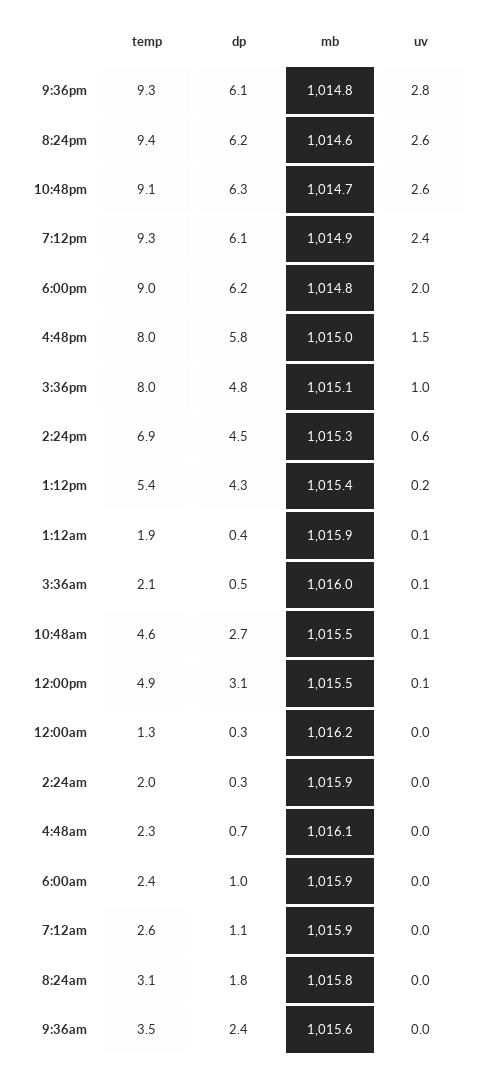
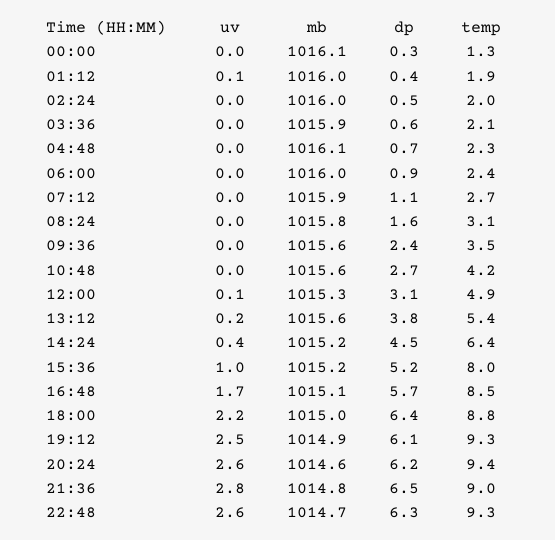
temp, 9:36pm: 9.3 -> 9
dp, 9:36pm: 6.1 -> 6.5
temp, 10:48pm: 9.1 -> 9.3
uv, 7:12pm: 2.4 -> 2.5
temp, 6:00pm: 9 -> 8.8
dp, 6:00pm: 6.2 -> 6.4
mb, 6:00pm: 1014.8 -> 1015
uv, 6:00pm: 2 -> 2.2
temp, 4:48pm: 8 -> 8.5
dp, 4:48pm: 5.8 -> 5.7
mb, 4:48pm: 1015 -> 1015.1
uv, 4:48pm: 1.5 -> 1.7
dp, 3:36pm: 4.8 -> 5.2
mb, 3:36pm: 1015.1 -> 1015.2
temp, 2:24pm: 6.9 -> 6.4
mb, 2:24pm: 1015.3 -> 1015.2
uv, 2:24pm: 0.6 -> 0.4
dp, 1:12pm: 4.3 -> 3.8
mb, 1:12pm: 1015.4 -> 1015.6
mb, 1:12am: 1015.9 -> 1016
dp, 3:36am: 0.5 -> 0.6
mb, 3:36am: 1016 -> 1015.9
uv, 3:36am: 0.1 -> 0
temp, 10:48am: 4.6 -> 4.2
mb, 10:48am: 1015.5 -> 1015.6
uv, 10:48am: 0.1 -> 0
mb, 12:00pm: 1015.5 -> 1015.3
mb, 12:00am: 1016.2 -> 1016.1
dp, 2:24am: 0.3 -> 0.5
mb, 2:24am: 1015.9 -> 1016
dp, 6:00am: 1 -> 0.9
mb, 6:00am: 1015.9 -> 1016
temp, 7:12am: 2.6 -> 2.7
dp, 8:24am: 1.8 -> 1.6

